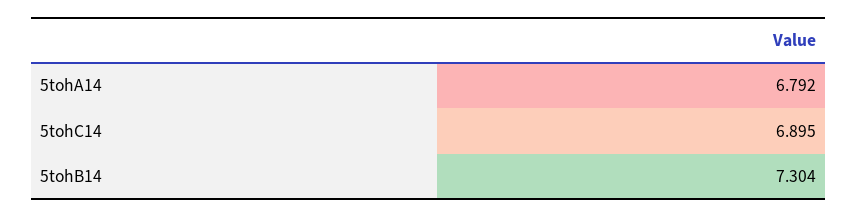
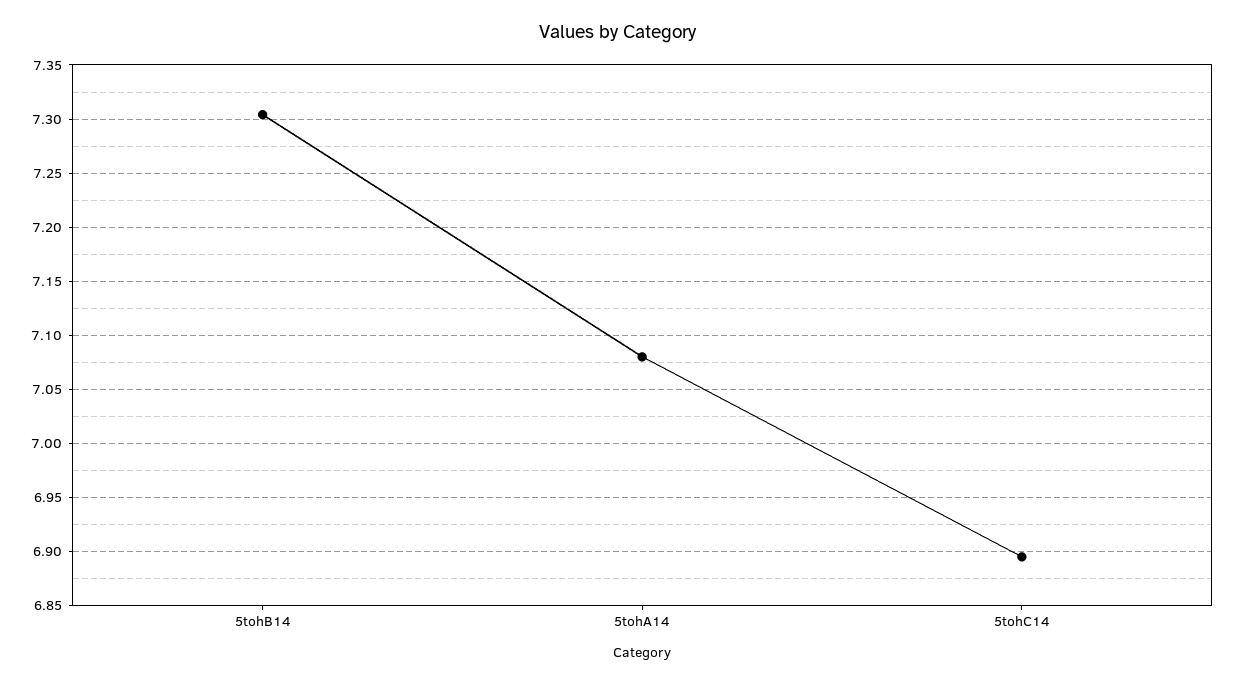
5tohA14: 6.792 -> 7.08

